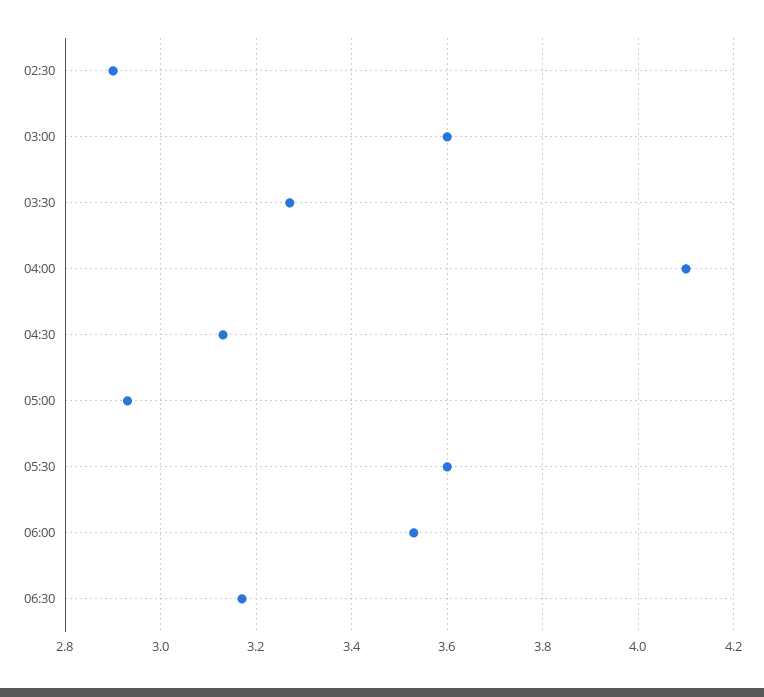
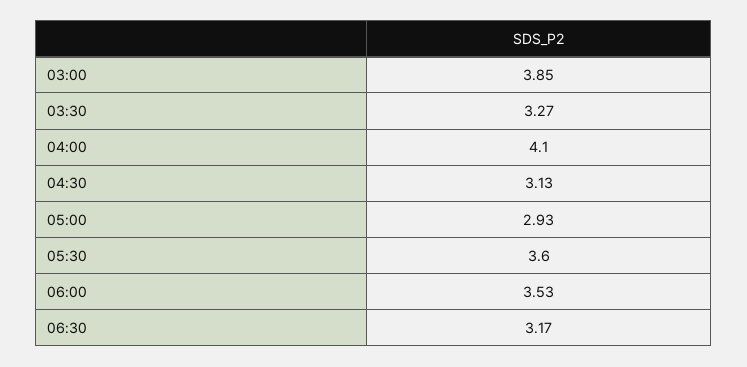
02:30: 2.9 -> none
03:00: 3.6 -> 3.85

